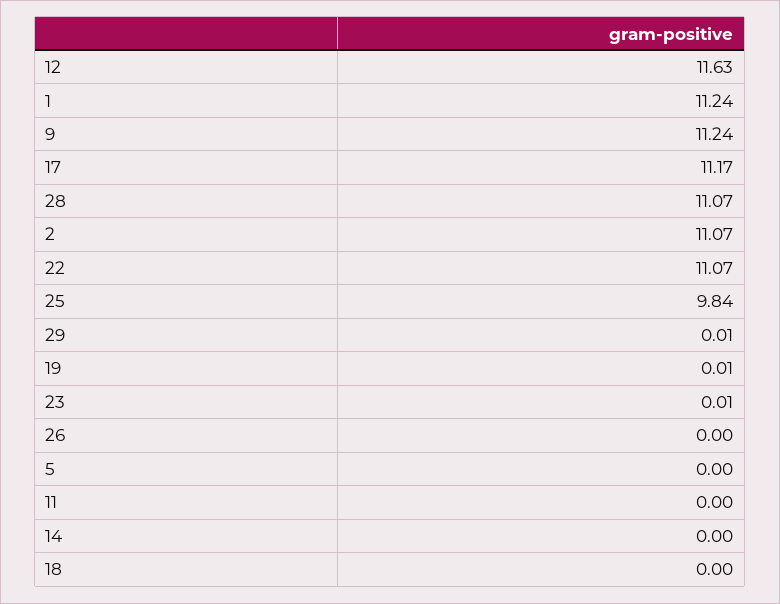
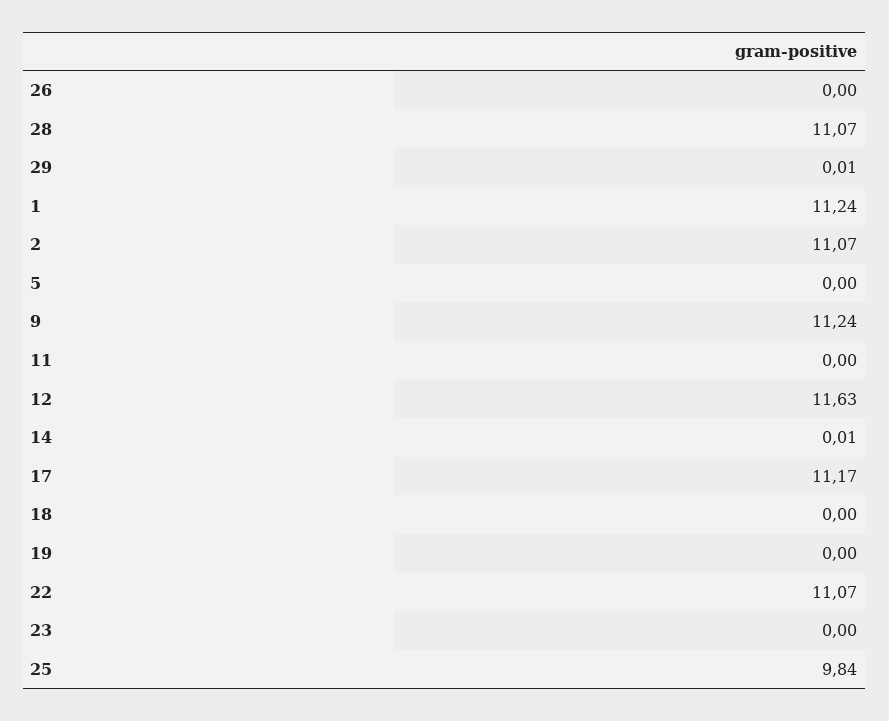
19: 0.01 -> 0
23: 0.01 -> 0
14: 0 -> 0.01

